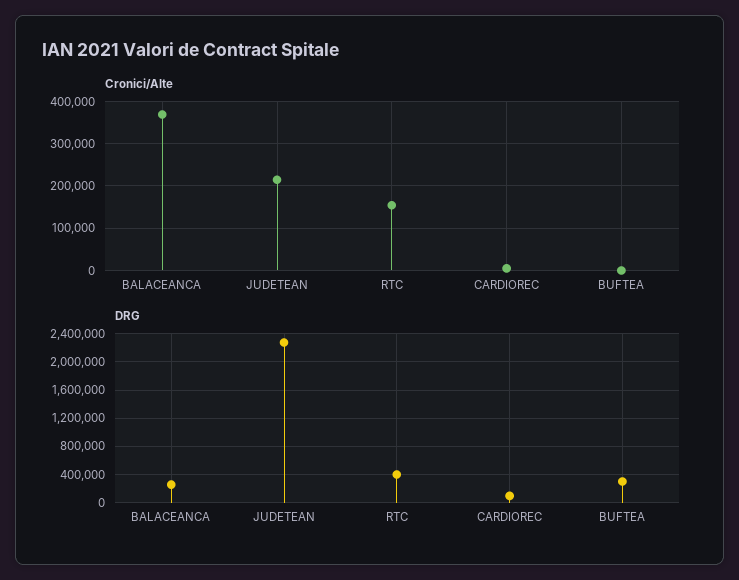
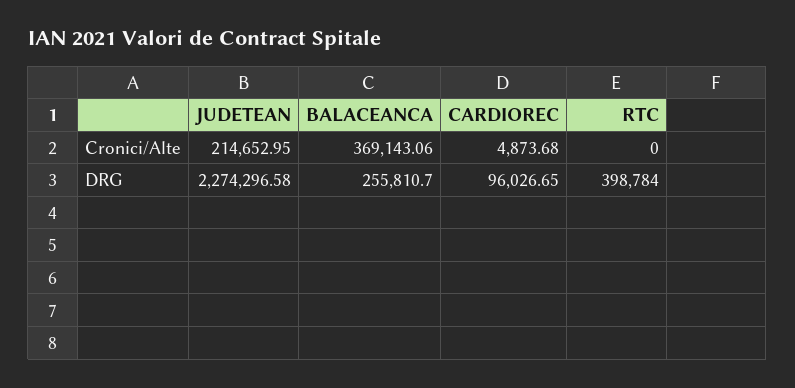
Cronici/Alte, RTC: 160000 -> 0
Cronici/Alte, BUFTEA: 0 -> none
DRG, BUFTEA: 300000 -> none

